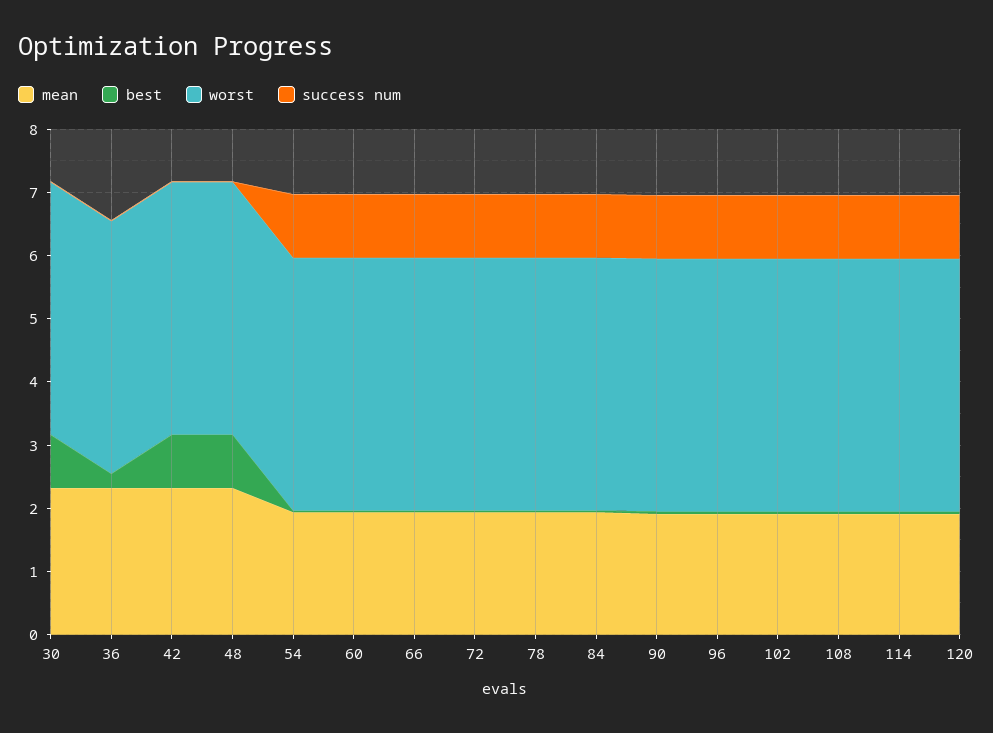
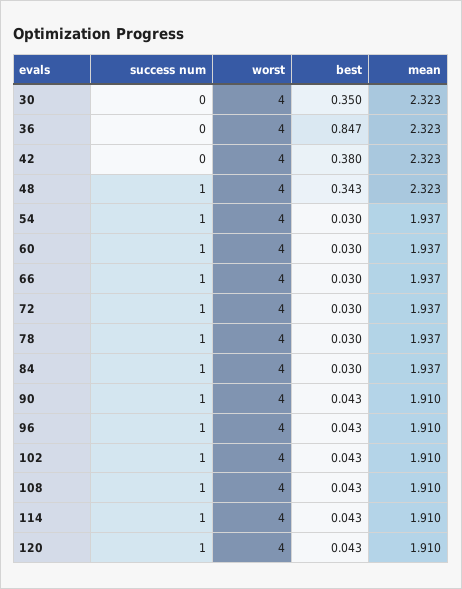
best, 30: 0.8 -> 0.35
best, 36: 0.2 -> 0.847
best, 42: 0.8 -> 0.38
best, 48: 0.8 -> 0.343
success num, 48: 0 -> 1

